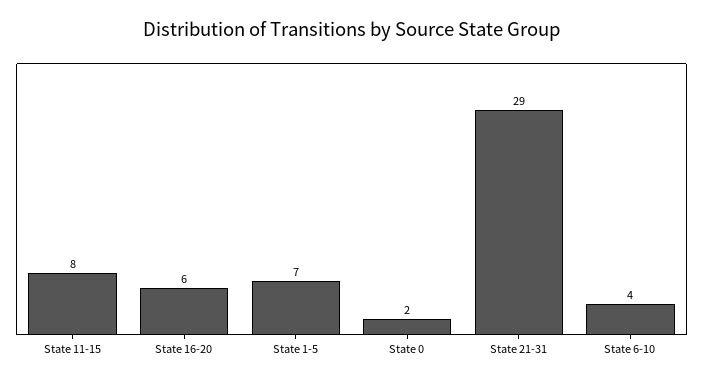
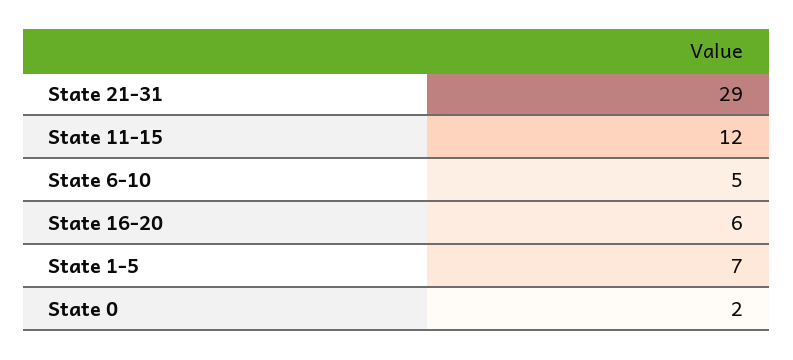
State 11-15: 8 -> 12
State 6-10: 4 -> 5

